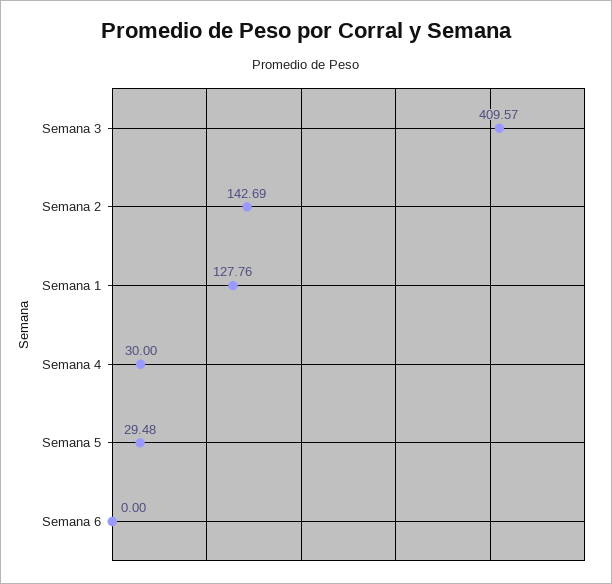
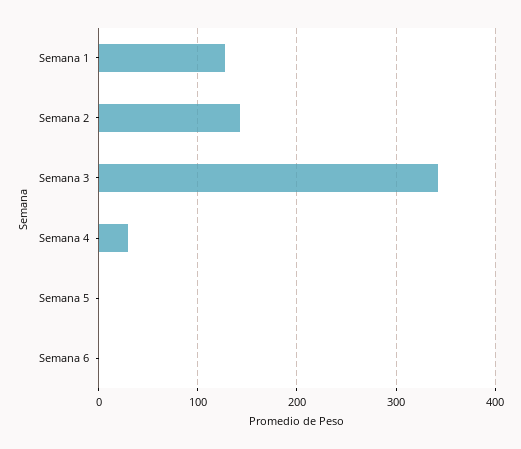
Semana 3: 409.57 -> 340
Semana 5: 29.48 -> 0

